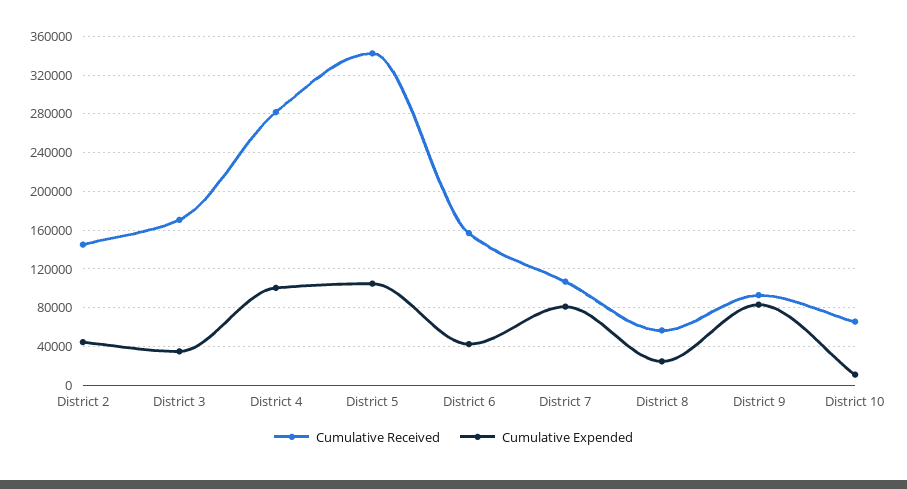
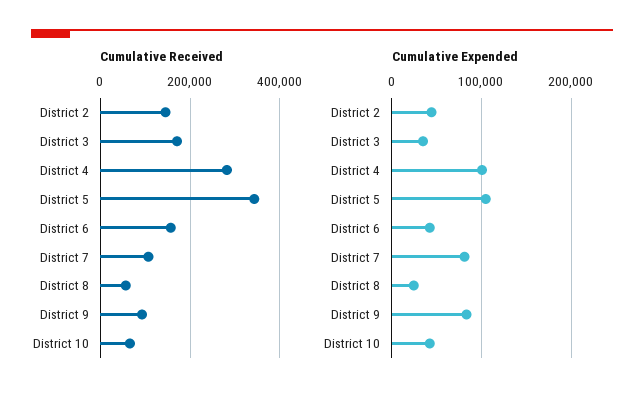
Cumulative Expended, District 10: 10000 -> 40000

